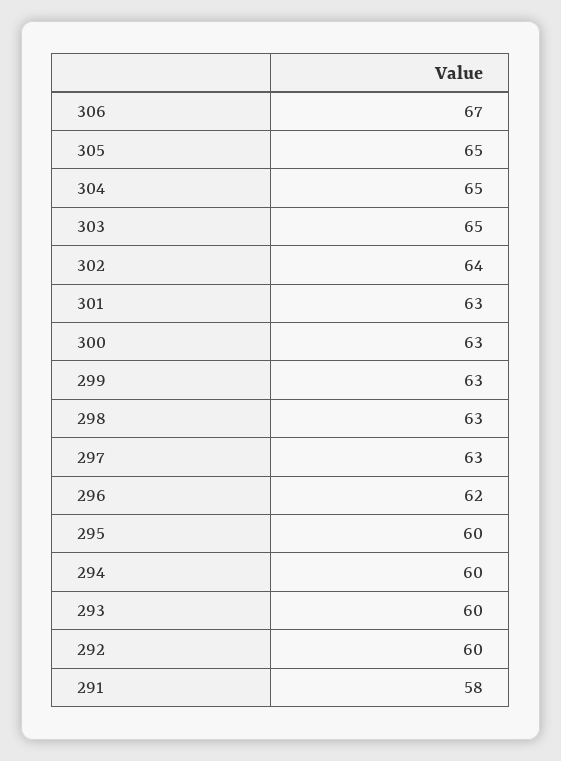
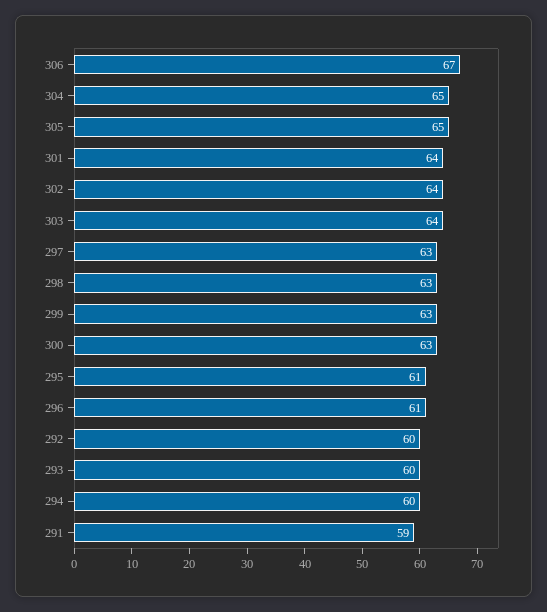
303: 65 -> 64
301: 63 -> 64
296: 62 -> 61
295: 60 -> 61
291: 58 -> 59

